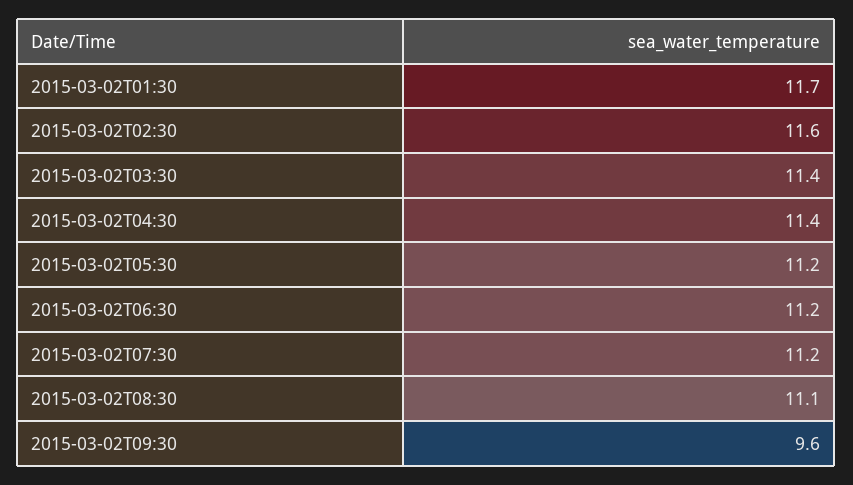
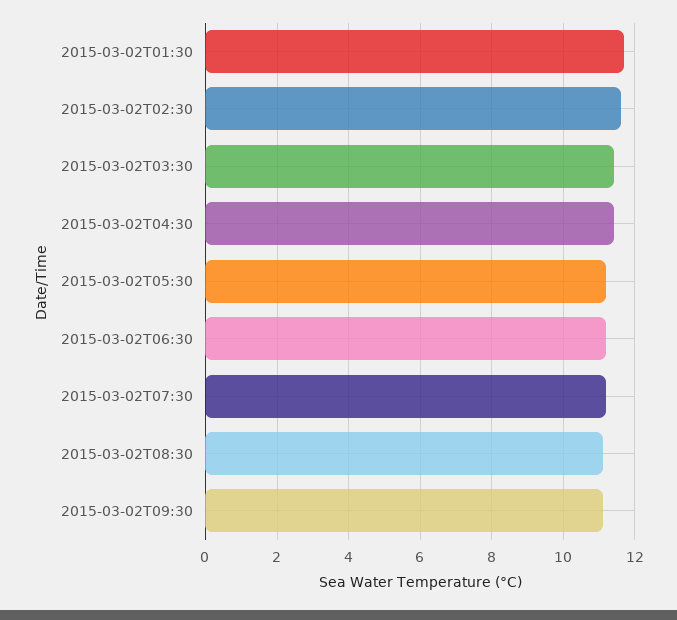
2015-03-02T09:30: 9.6 -> 11

